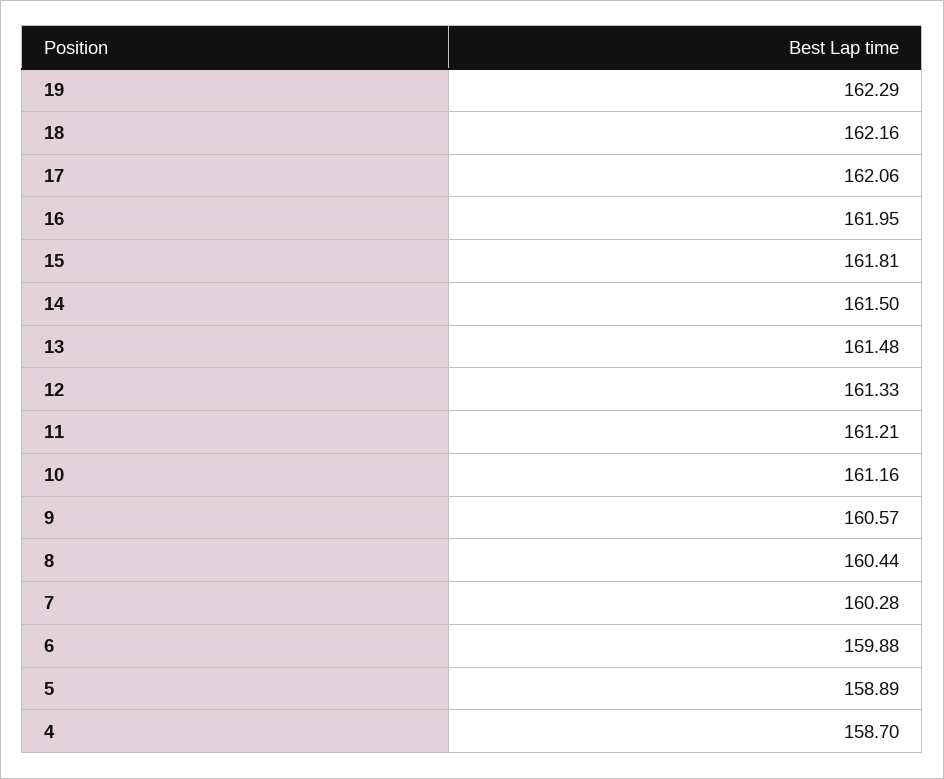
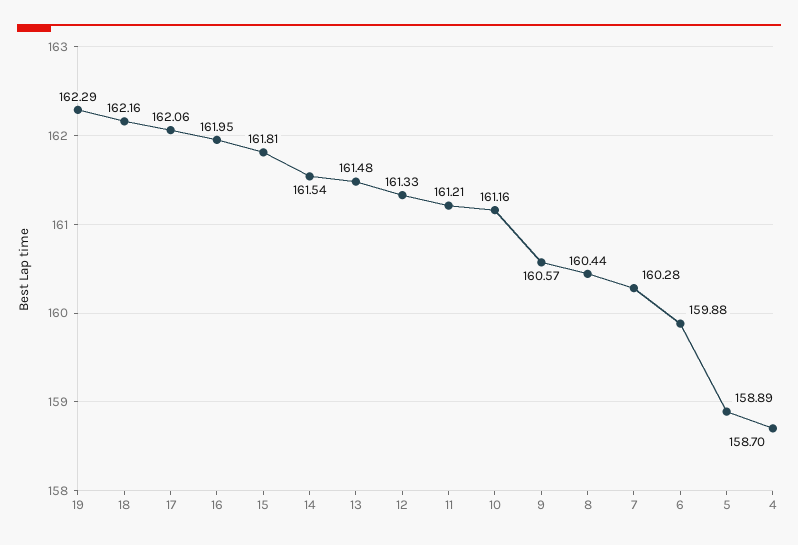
14: 161.5 -> 161.54

